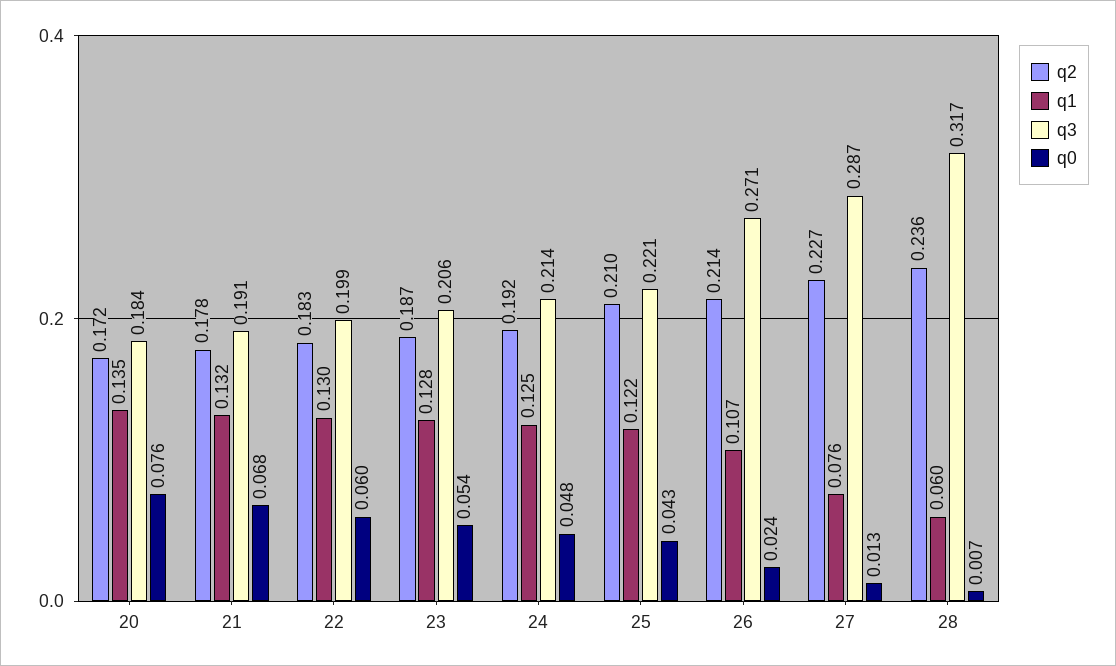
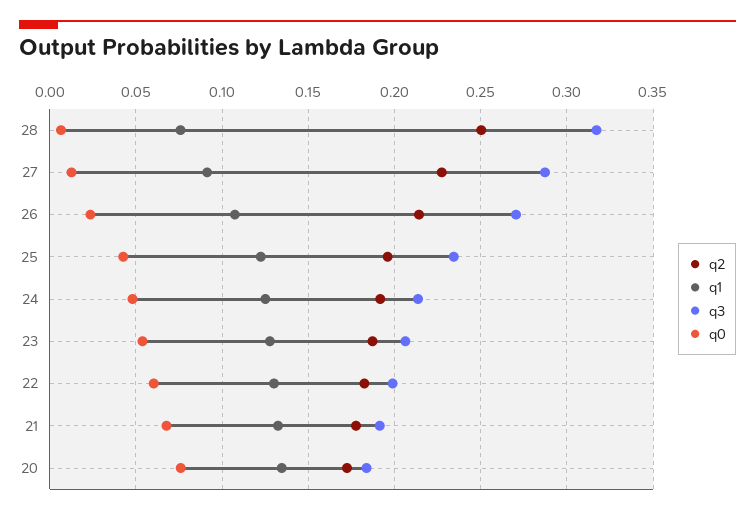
q2, 25: 0.21 -> 0.195
q3, 25: 0.221 -> 0.235
q1, 27: 0.076 -> 0.09
q2, 28: 0.236 -> 0.25
q1, 28: 0.06 -> 0.075

